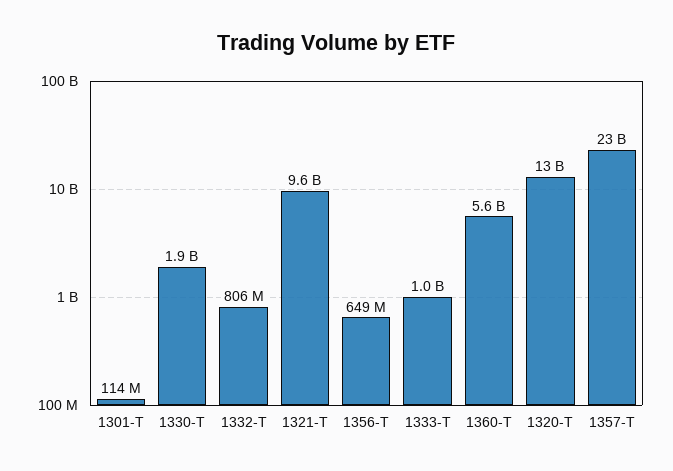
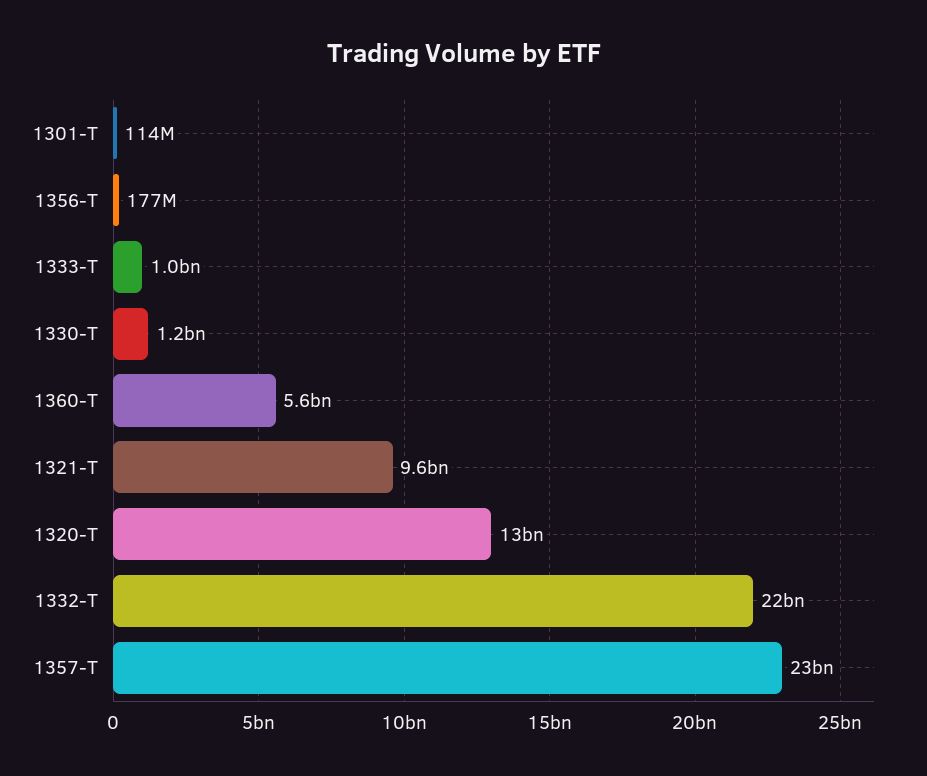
1330-T: 1900000000 -> 1200000000
1332-T: 806000000 -> 22000000000
1356-T: 649000000 -> 177000000

